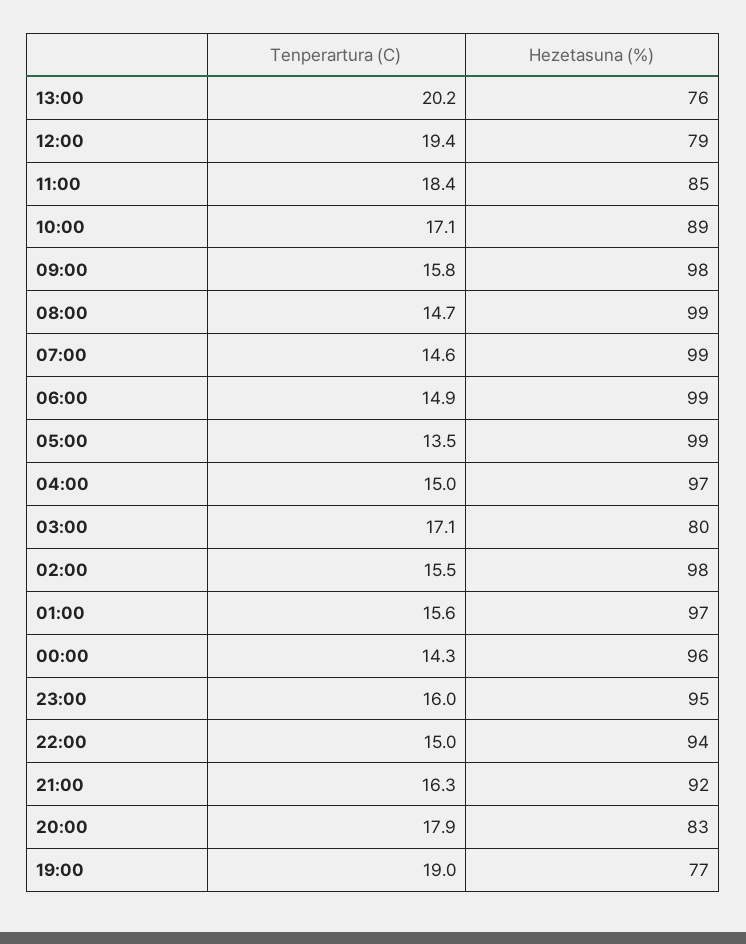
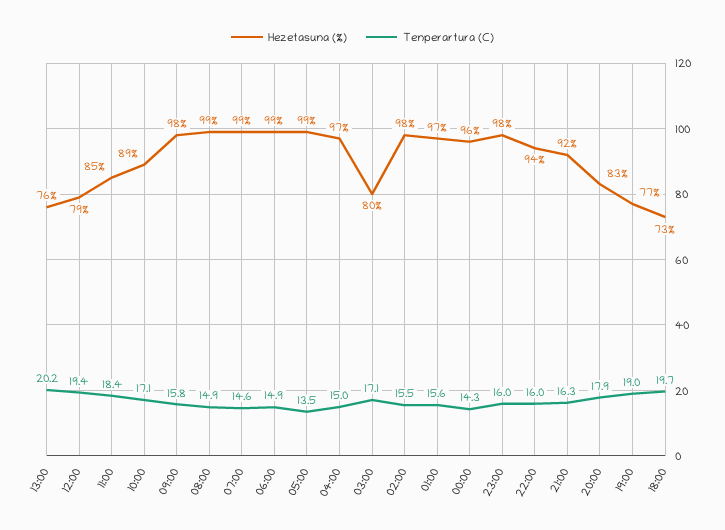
Tenperartura (C), 08:00: 14.7 -> 14.9
Hezetasuna (%), 23:00: 95 -> 98
Tenperartura (C), 22:00: 15 -> 16
Hezetasuna (%), 18:00: none -> 73
Tenperartura (C), 18:00: none -> 19.7

